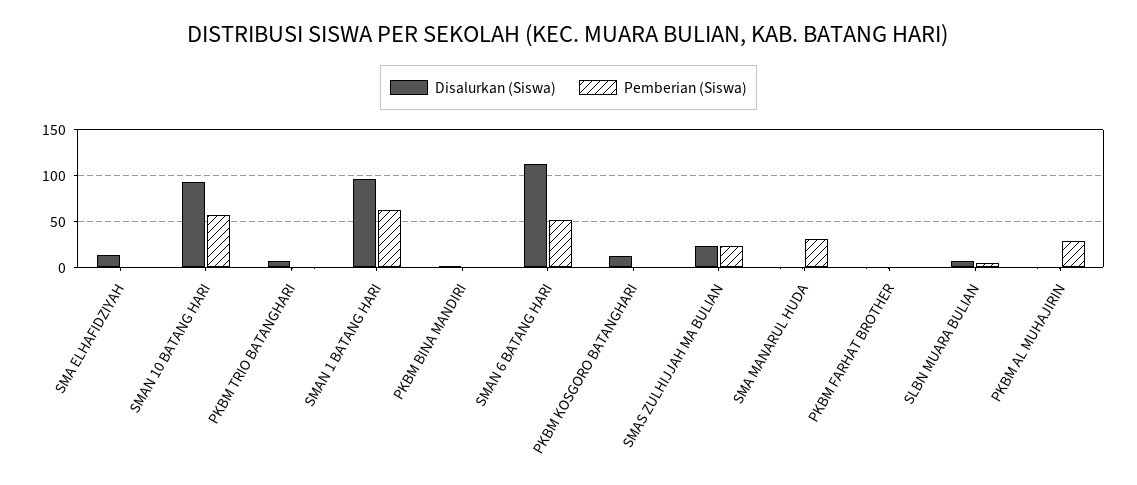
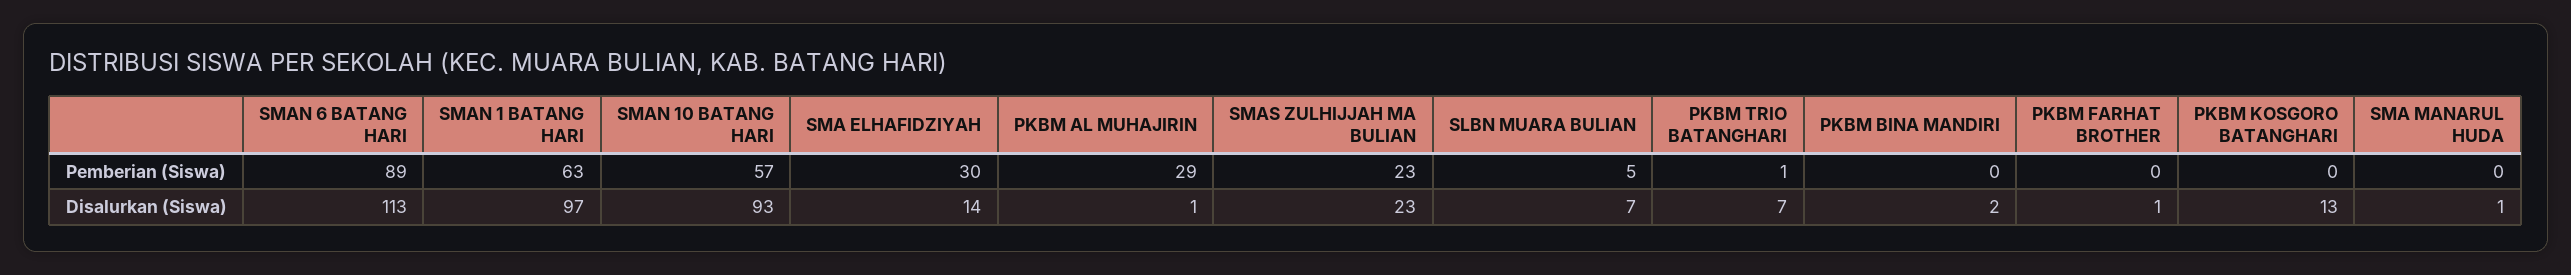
Pemberian (Siswa), SMA ELHAFIDZIYAH: 0 -> 30
Pemberian (Siswa), SMAN 6 BATANG HARI: 50 -> 89
Pemberian (Siswa), SMA MANARUL HUDA: 30 -> 0

